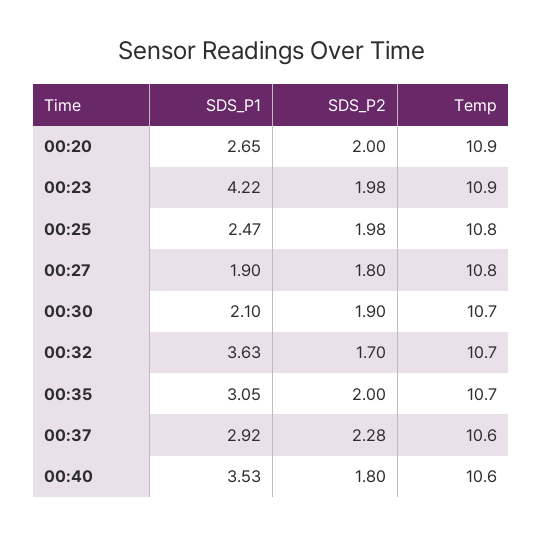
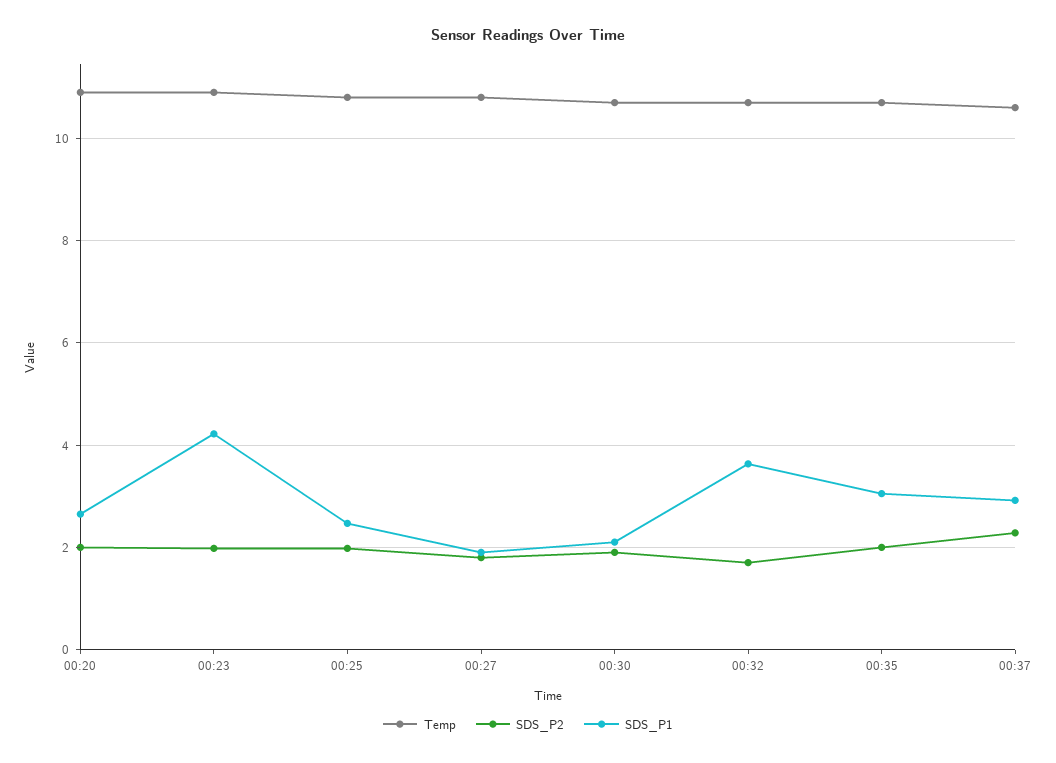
SDS_P1, 00:40: 3.53 -> none
SDS_P2, 00:40: 1.8 -> none
Temp, 00:40: 10.6 -> none

